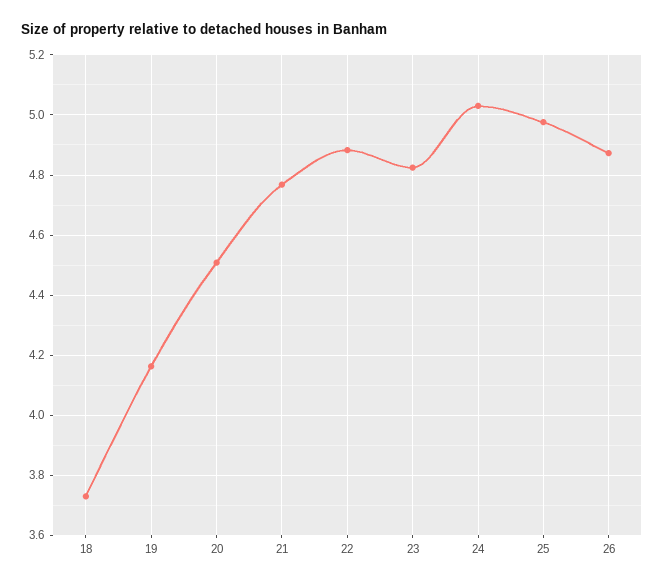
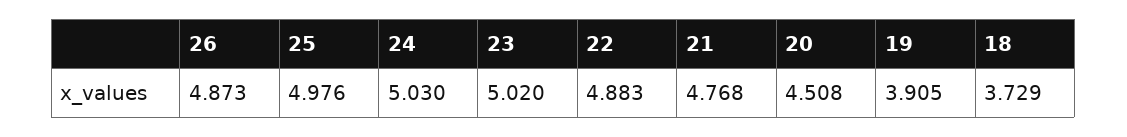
19: 4.16 -> 3.905
23: 4.82 -> 5.02

